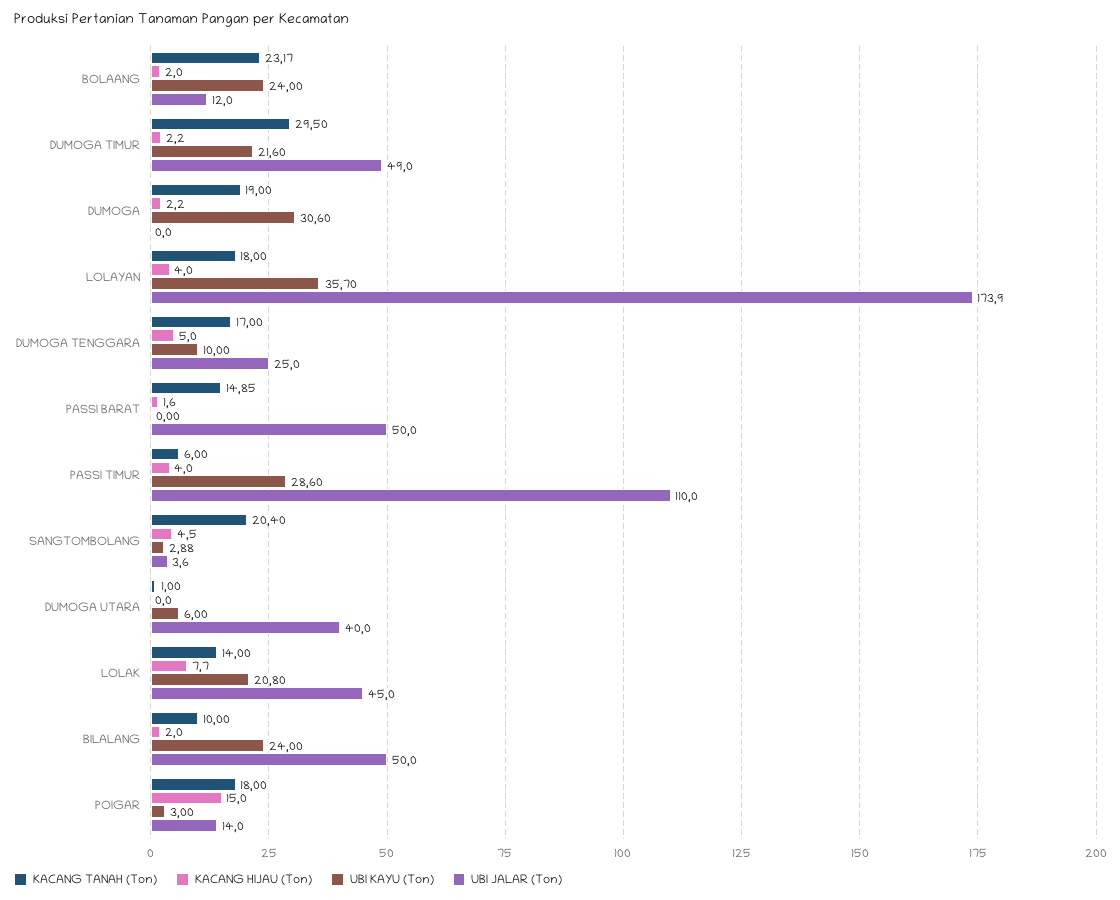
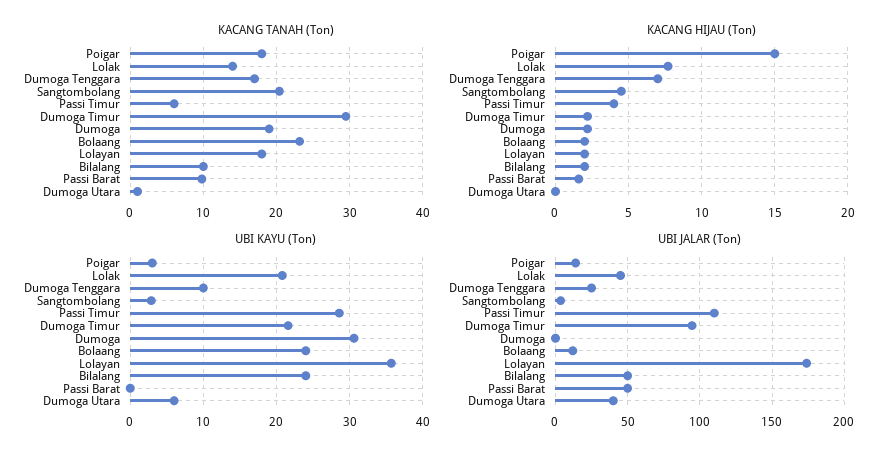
UBI JALAR (Ton), DUMOGA TIMUR: 49 -> 95
KACANG HIJAU (Ton), LOLAYAN: 4 -> 2
KACANG HIJAU (Ton), DUMOGA TENGGARA: 5 -> 7
KACANG TANAH (Ton), PASSI BARAT: 14.85 -> 10

